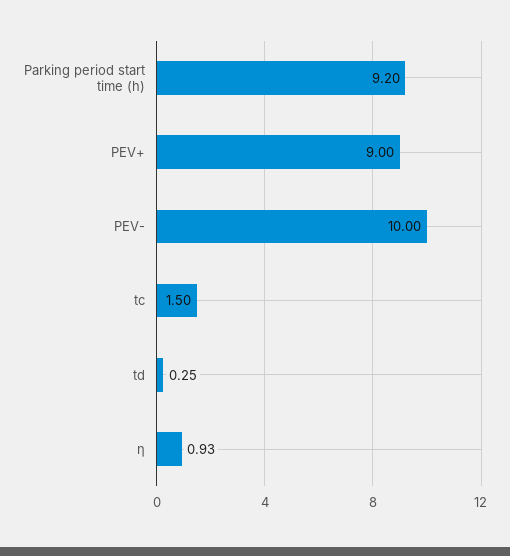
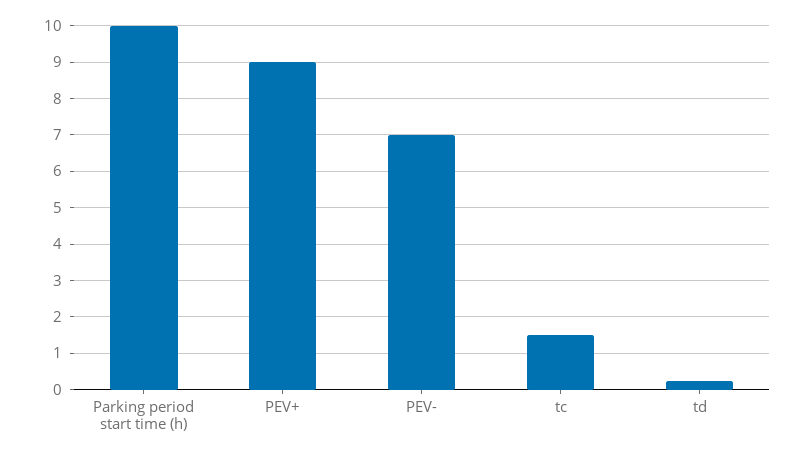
Parking period start time (h): 9.2 -> 10
PEV-: 10 -> 7
η: 0.93 -> none

